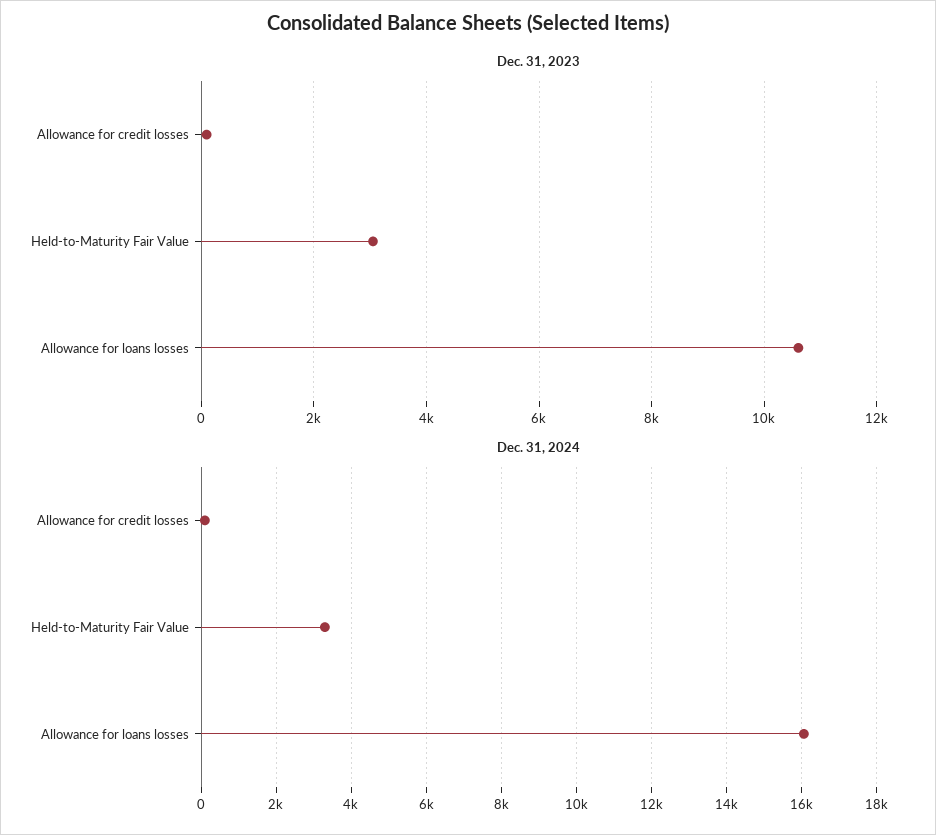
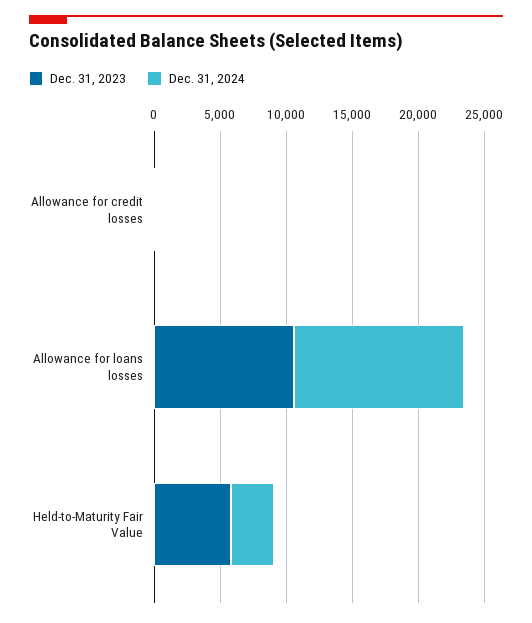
Dec. 31, 2023, Held-to-Maturity Fair Value: 3000 -> 6000
Dec. 31, 2024, Allowance for loans losses: 16000 -> 13000

